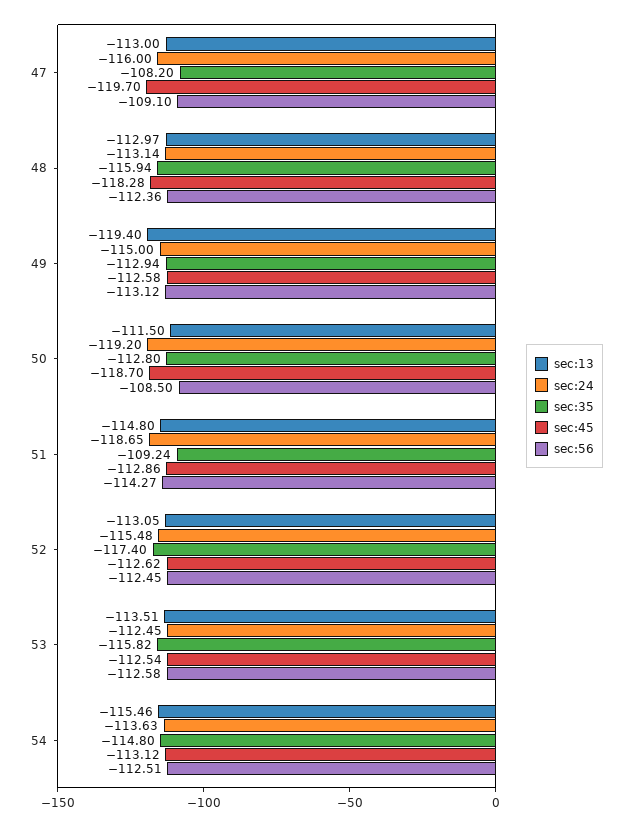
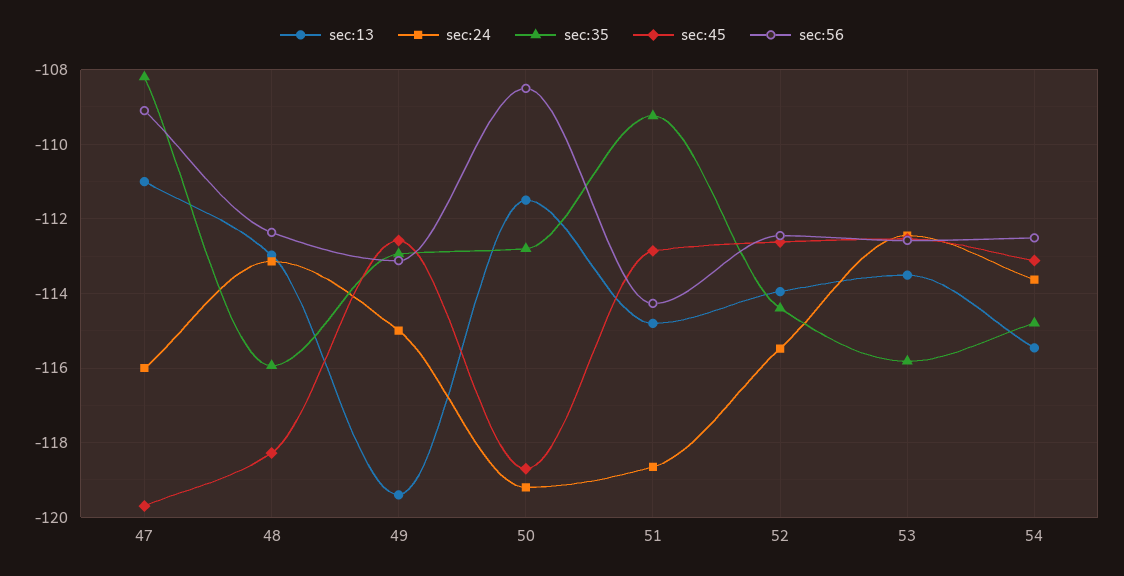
sec:13, 47: -113 -> -111
sec:13, 52: -113.05 -> -114
sec:35, 52: -117.4 -> -114.4

